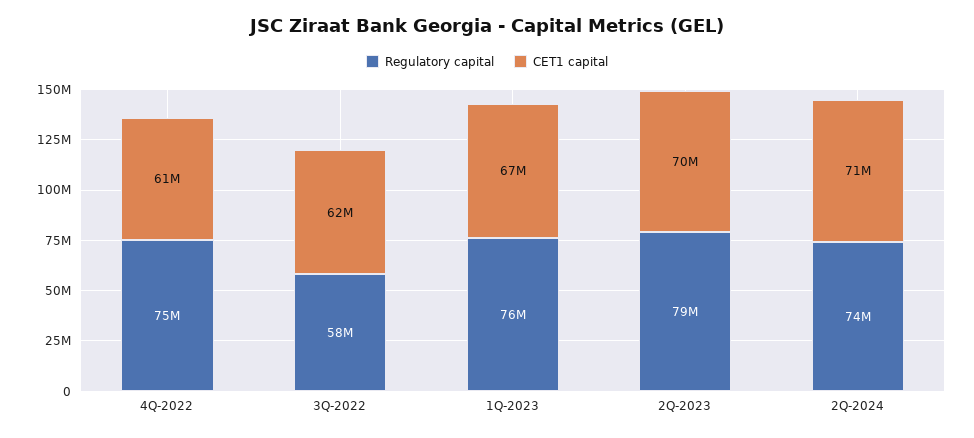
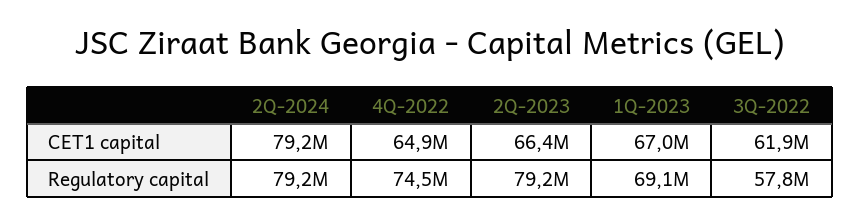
CET1 capital, 4Q-2022: 61000000 -> 64900000
Regulatory capital, 1Q-2023: 76000000 -> 69100000
CET1 capital, 2Q-2023: 70000000 -> 66400000
Regulatory capital, 2Q-2024: 74000000 -> 79200000
CET1 capital, 2Q-2024: 71000000 -> 79200000

